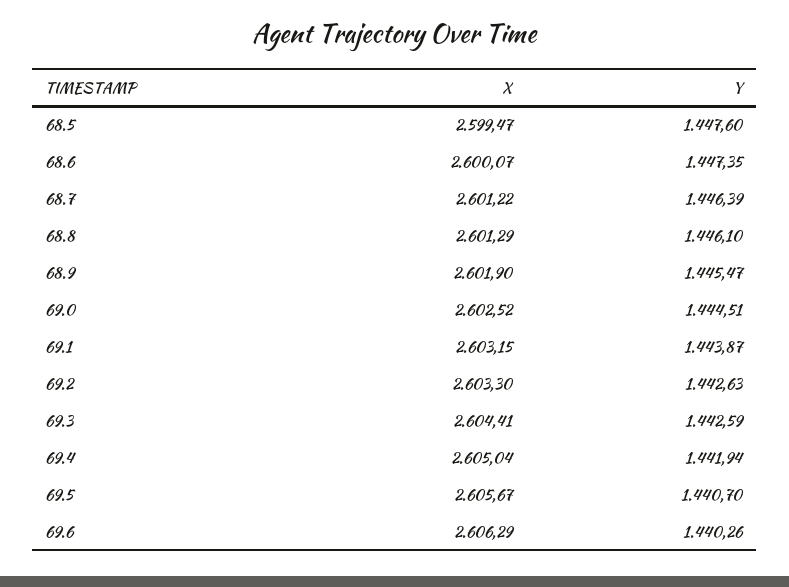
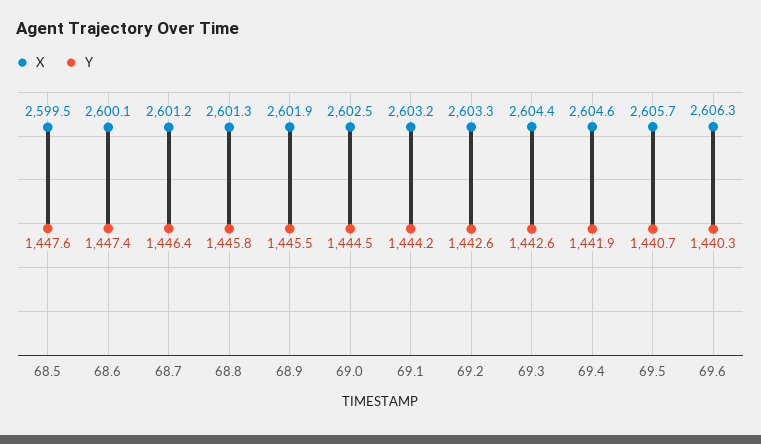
Y, 68.8: 1446.1 -> 1445.8
Y, 69.1: 1443.87 -> 1444.2
X, 69.4: 2605.04 -> 2604.6

